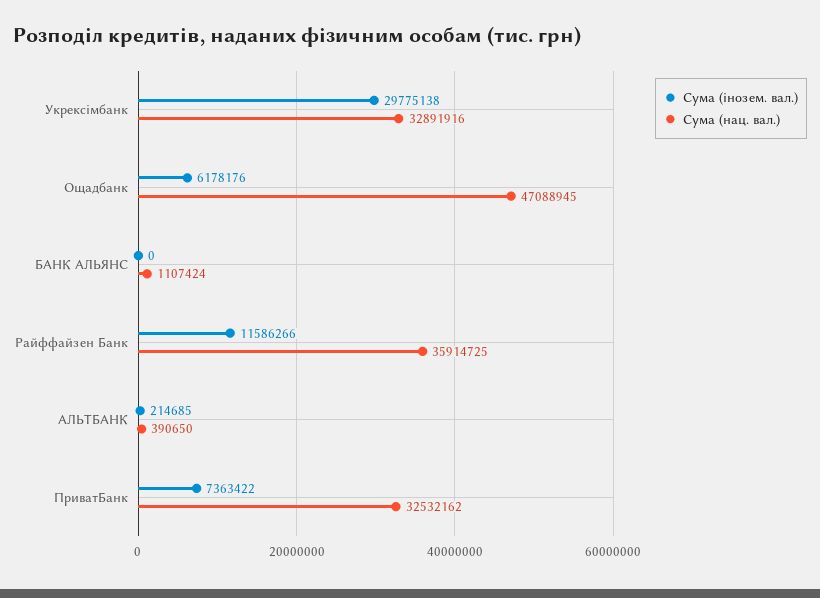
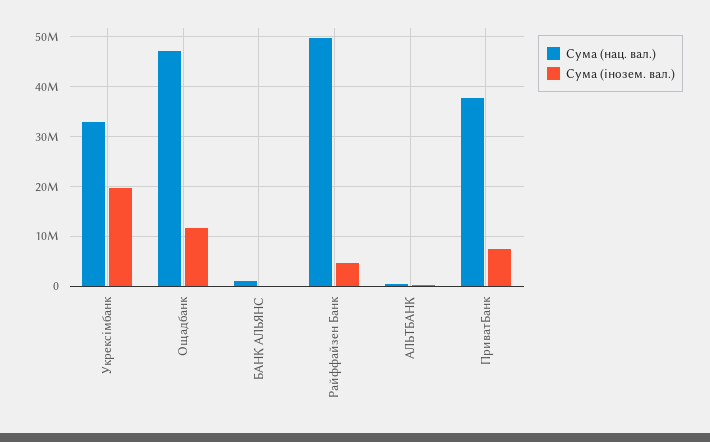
Сума (інозем. вал.), Укрексімбанк: 29775138 -> 20000000
Сума (інозем. вал.), Ощадбанк: 6178176 -> 12000000
Сума (інозем. вал.), Райффайзен Банк: 11586266 -> 4000000
Сума (нац. вал.), Райффайзен Банк: 35914725 -> 50000000
Сума (нац. вал.), ПриватБанк: 32532162 -> 38000000

